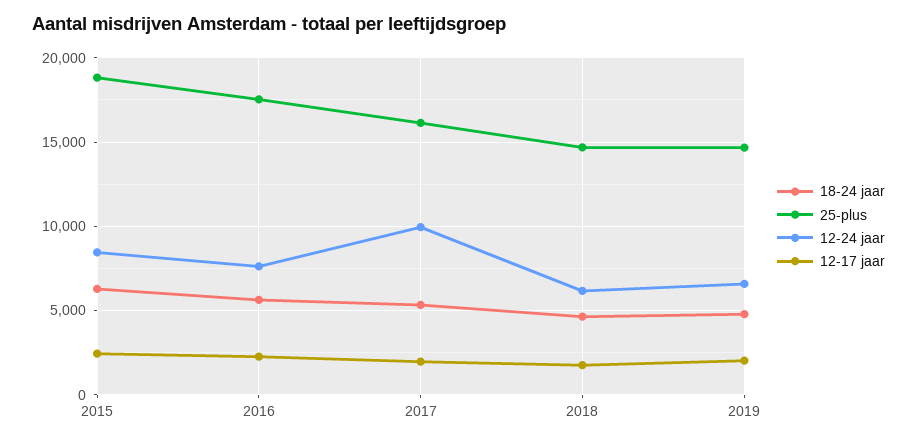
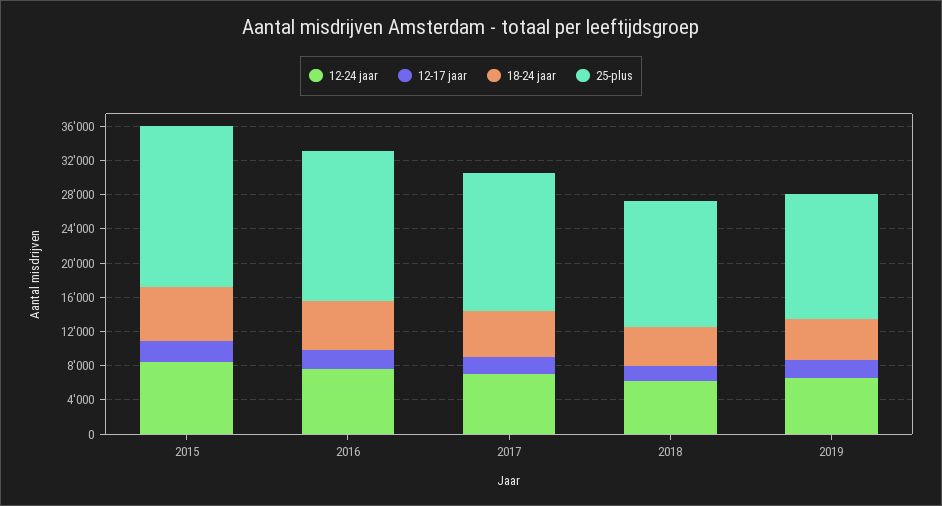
12-24 jaar, 2017: 10000 -> 7000

